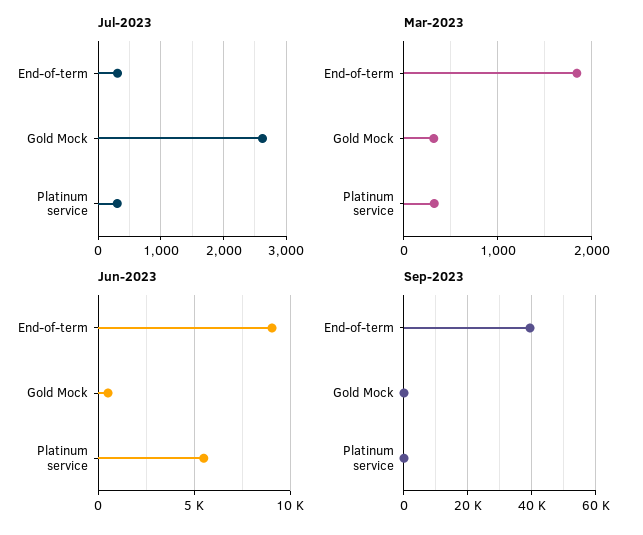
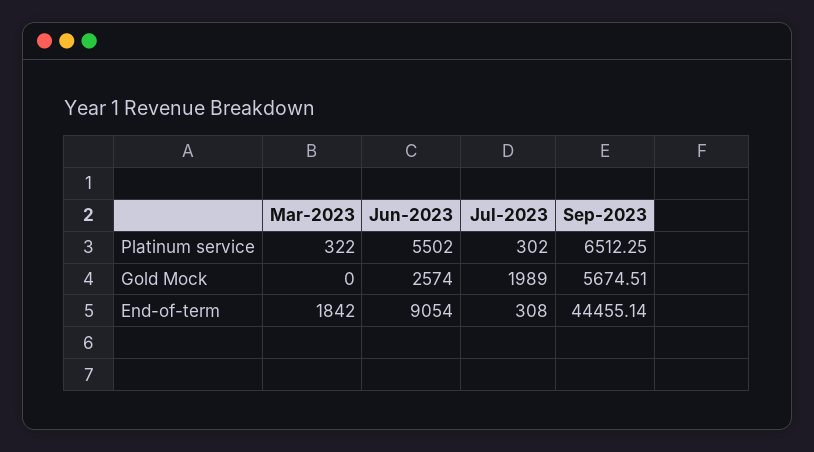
Jul-2023, Gold Mock: 2600 -> 1989
Mar-2023, Gold Mock: 300 -> 0
Jun-2023, Gold Mock: 500 -> 2574
Sep-2023, End-of-term: 40000 -> 44455.14
Sep-2023, Gold Mock: 0 -> 5674.51
Sep-2023, Platinum service: 0 -> 6512.25

